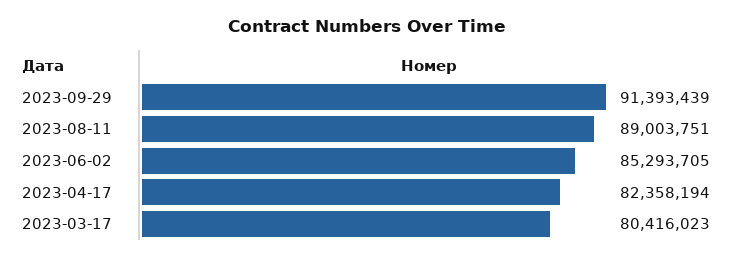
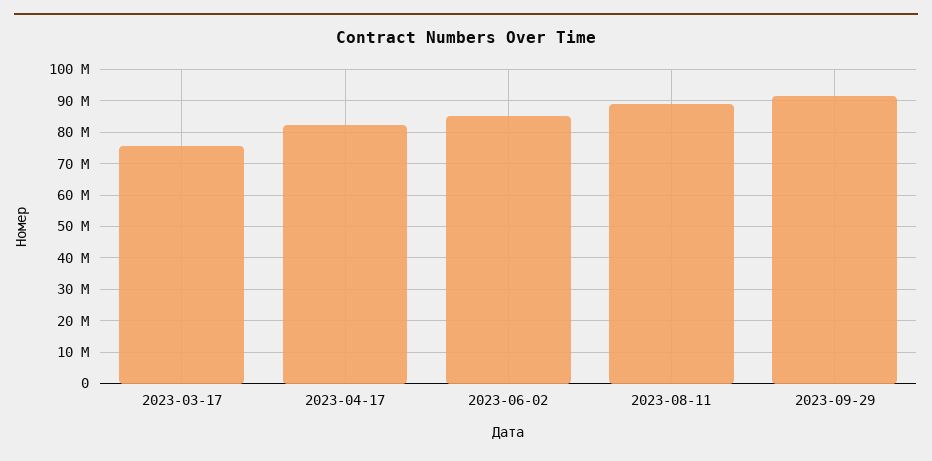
2023-03-17: 80416023 -> 76000000

